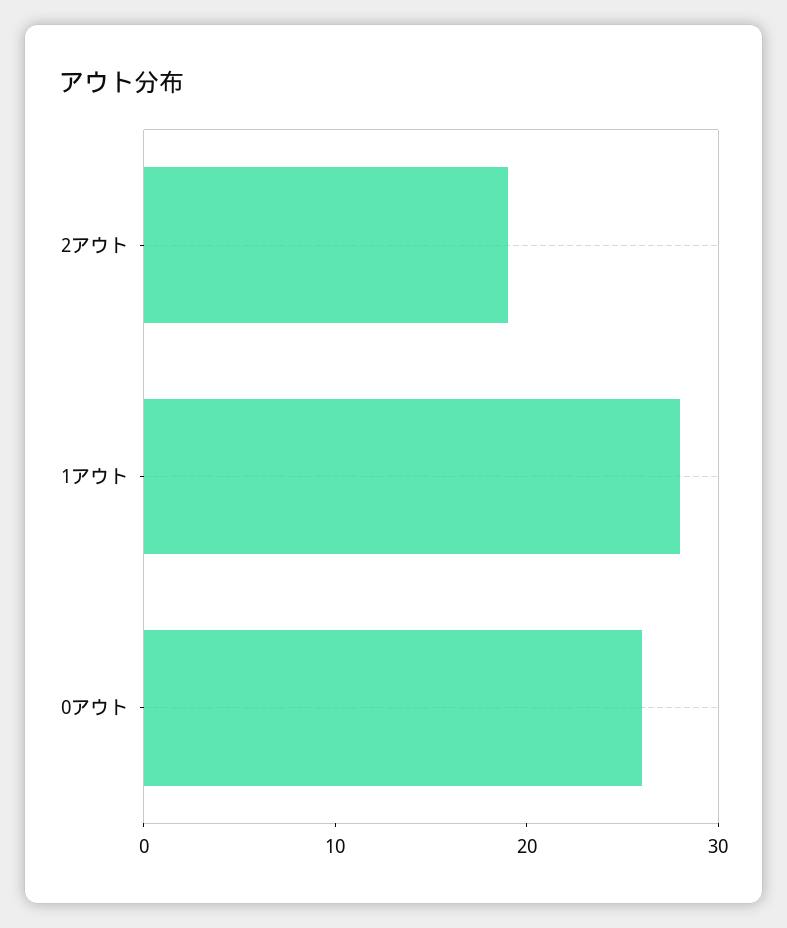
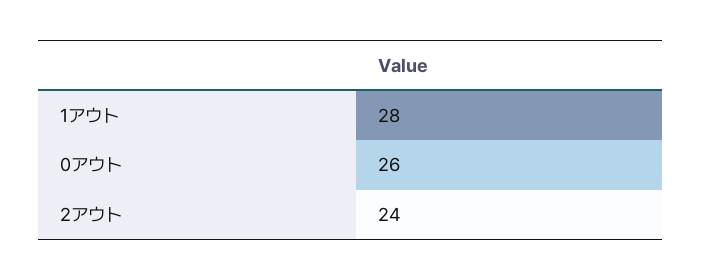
2アウト: 19 -> 24

